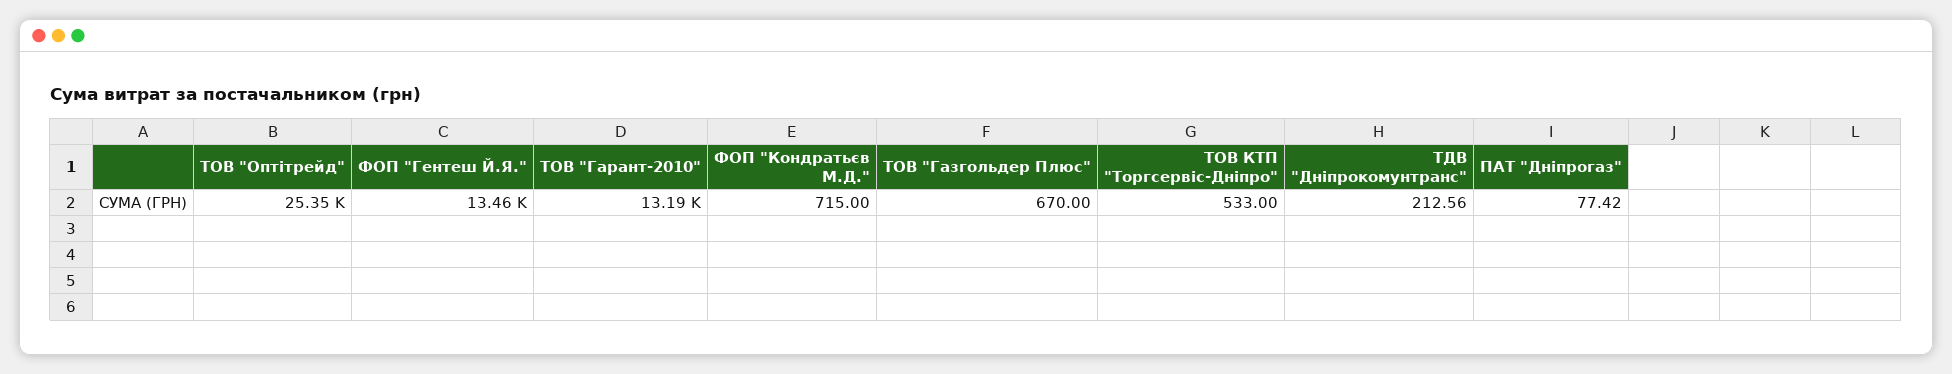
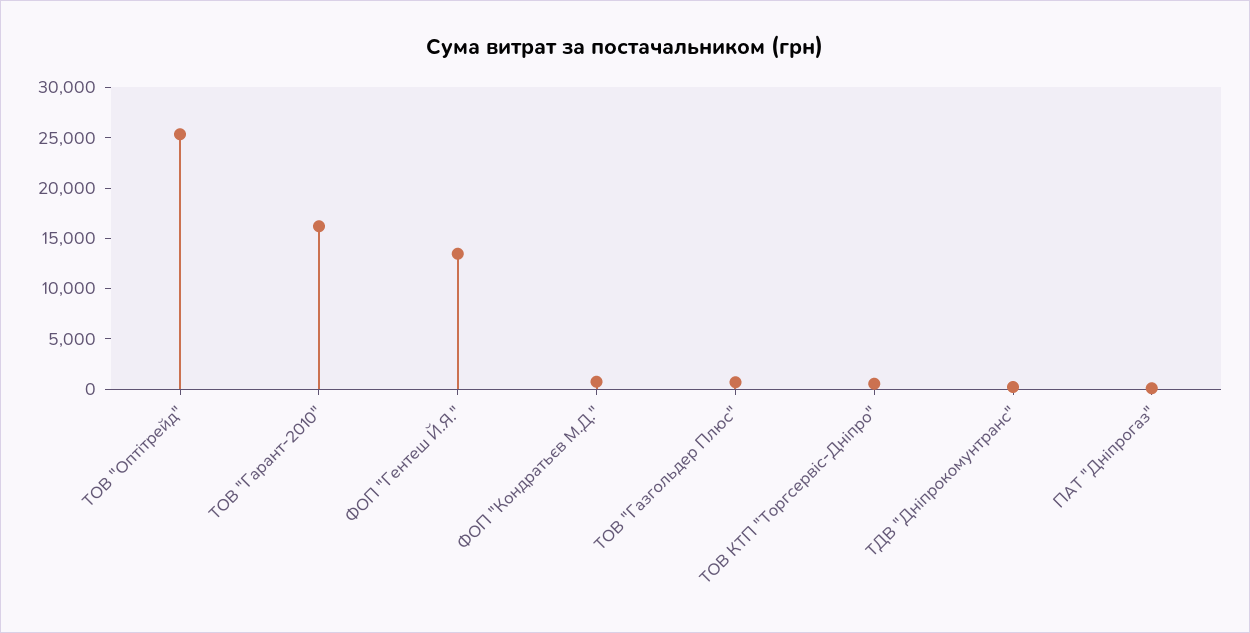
ТОВ "Гарант-2010": 13190 -> 16000

